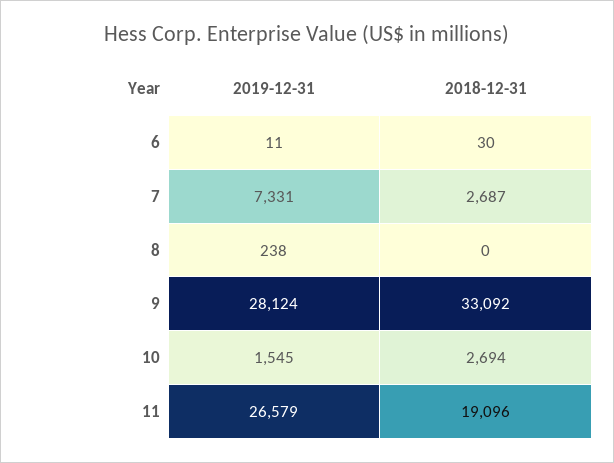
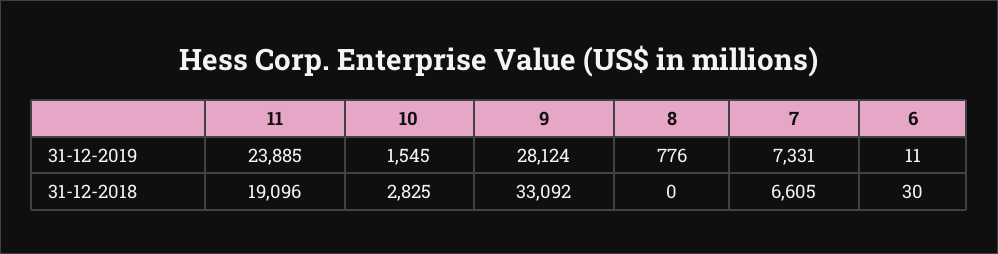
2018-12-31, 7: 2687 -> 6605
2019-12-31, 8: 238 -> 776
2018-12-31, 10: 2694 -> 2825
2019-12-31, 11: 26579 -> 23885

